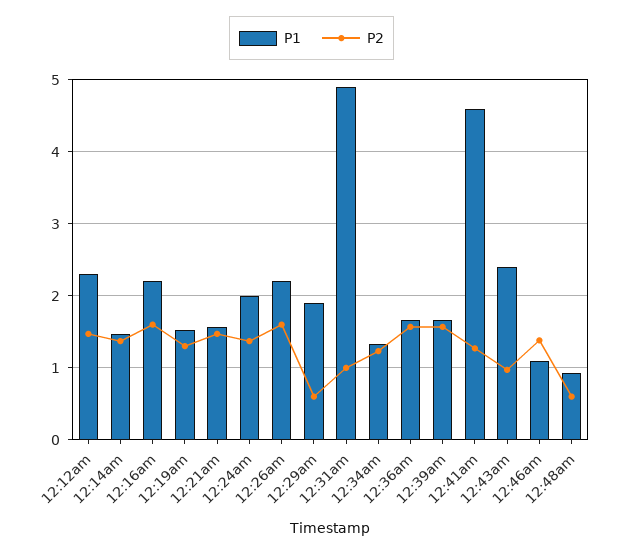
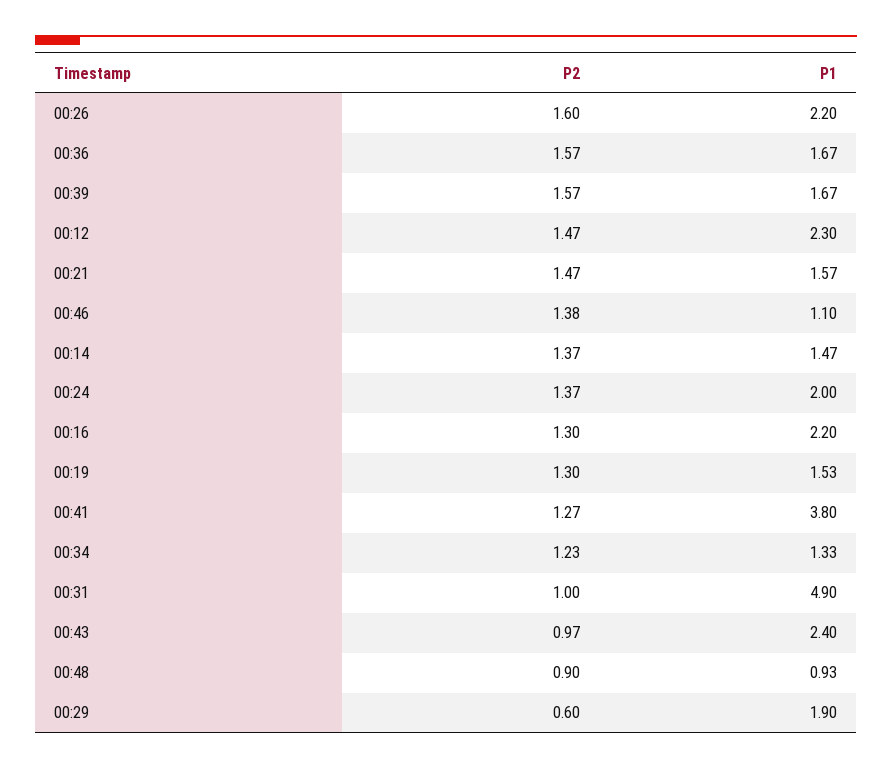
P2, 12:16am: 1.6 -> 1.3
P1, 12:41am: 4.6 -> 3.8
P2, 12:48am: 0.6 -> 0.9

